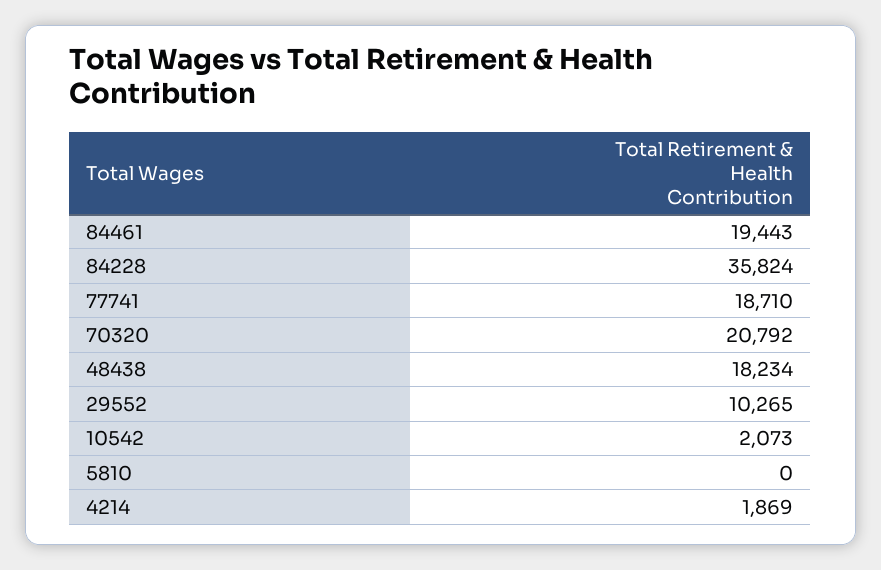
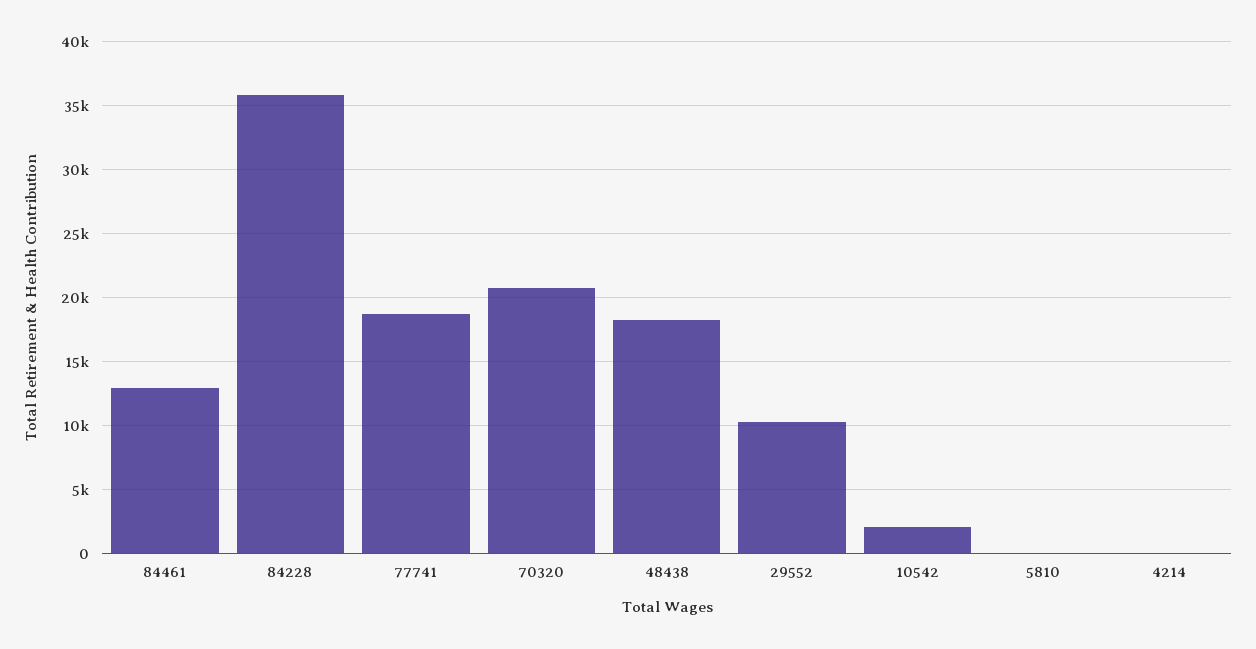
84461: 19443 -> 13000
4214: 1869 -> 0

